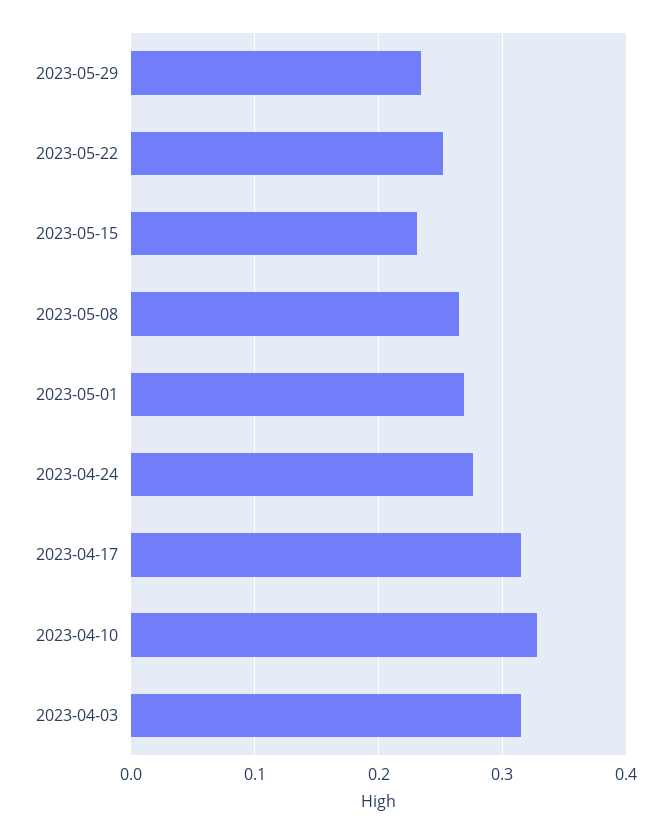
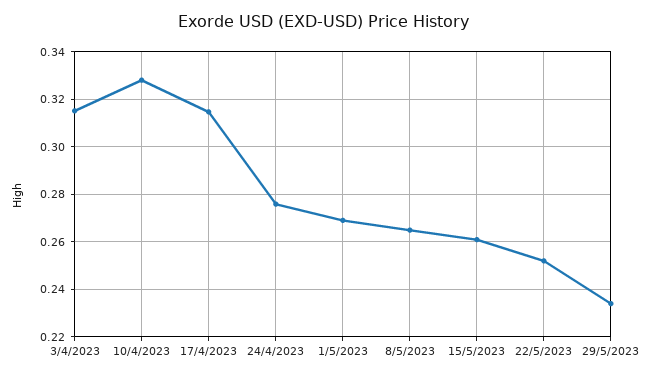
2023-05-15: 0.23 -> 0.26

